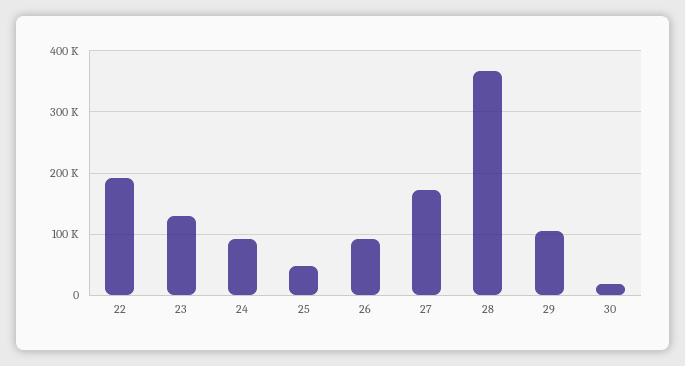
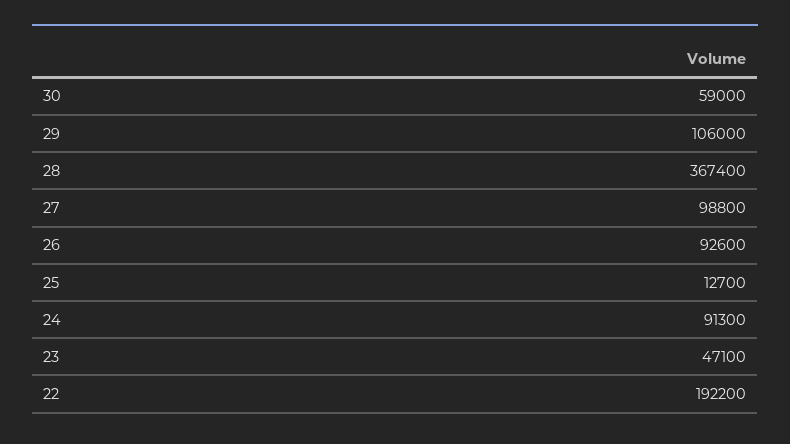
23: 130000 -> 47100
25: 50000 -> 12700
27: 170000 -> 98800
30: 20000 -> 59000

